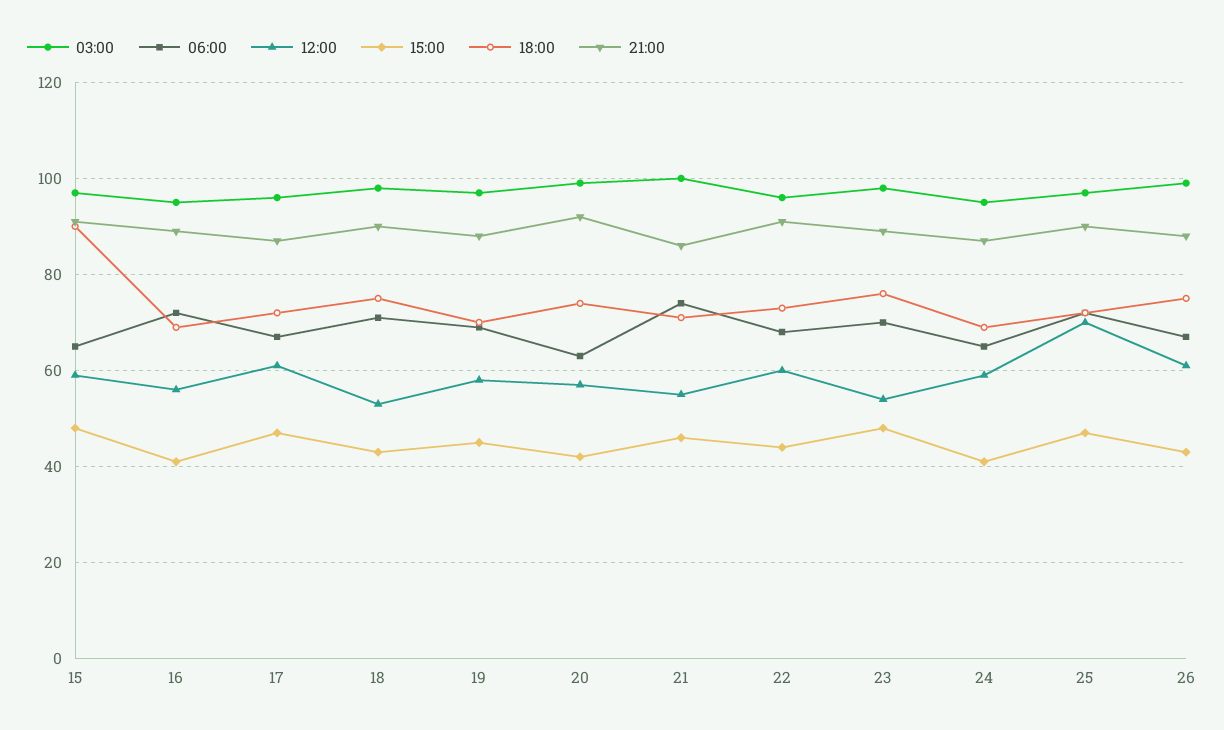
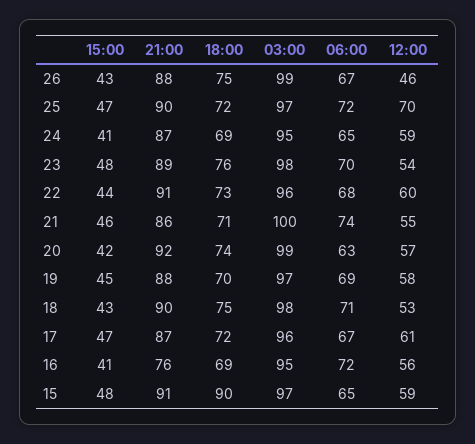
21:00, 16: 90 -> 76
12:00, 26: 60 -> 46

